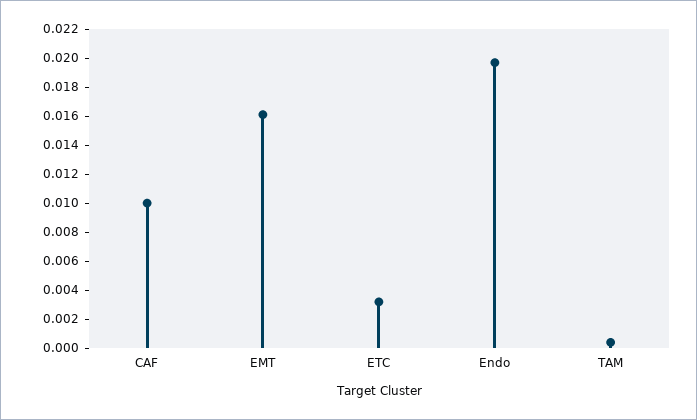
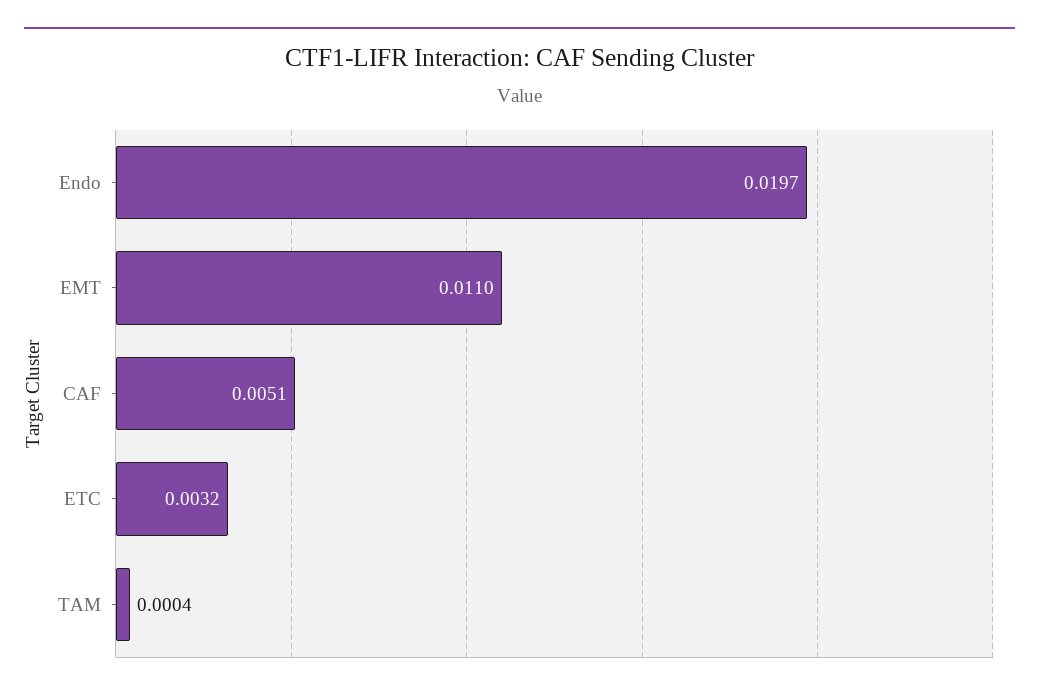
CAF: 0.01 -> 0.0051
EMT: 0.016 -> 0.011

